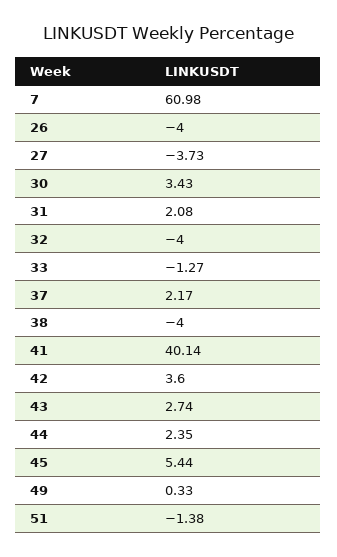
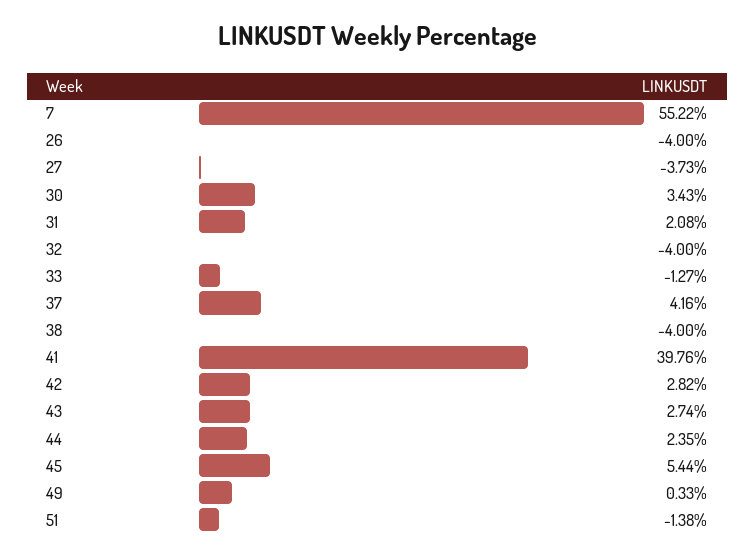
7: 60.98 -> 55.22
37: 2.17 -> 4.16
41: 40.14 -> 39.76
42: 3.6 -> 2.82

